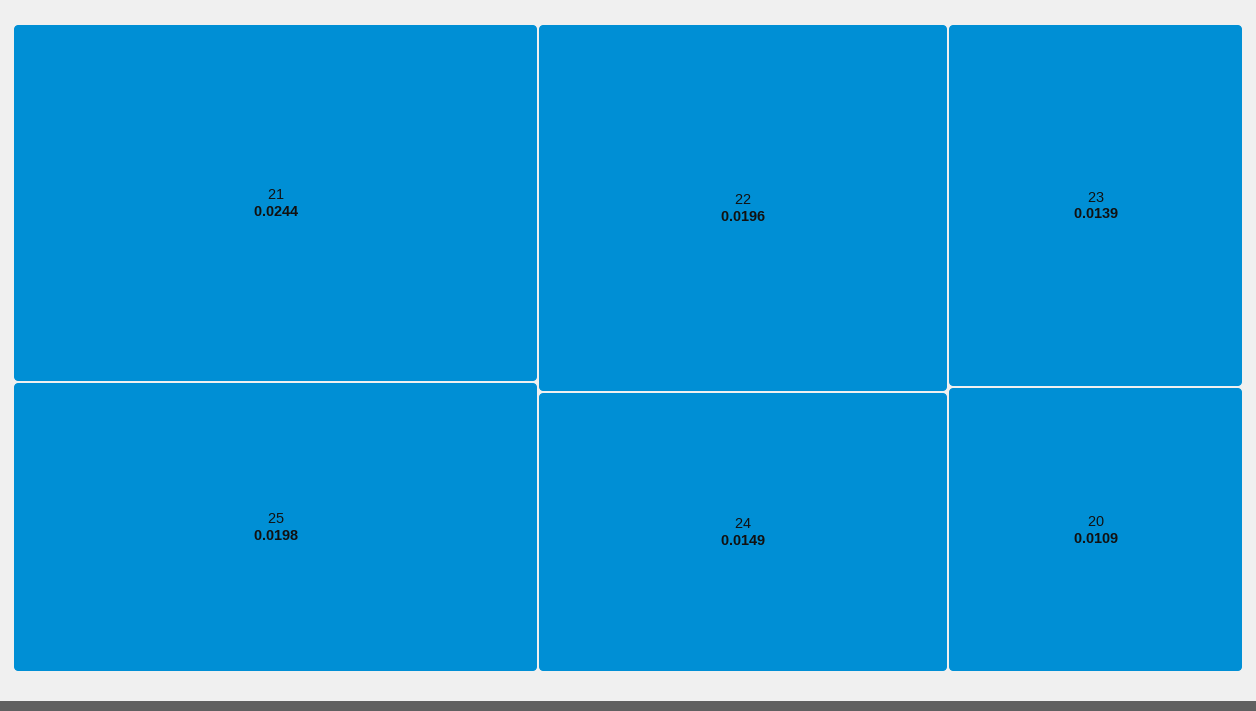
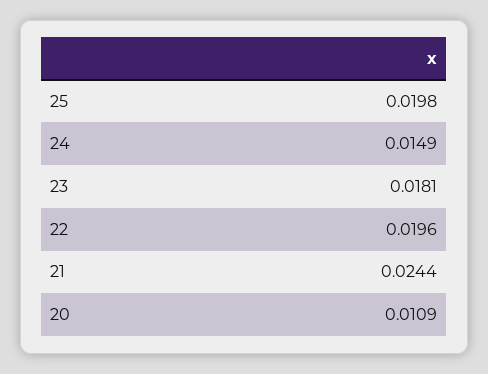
23: 0.0139 -> 0.0181

